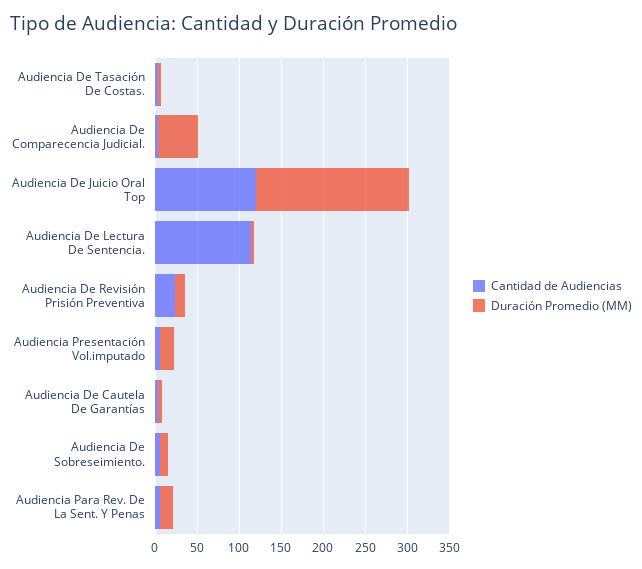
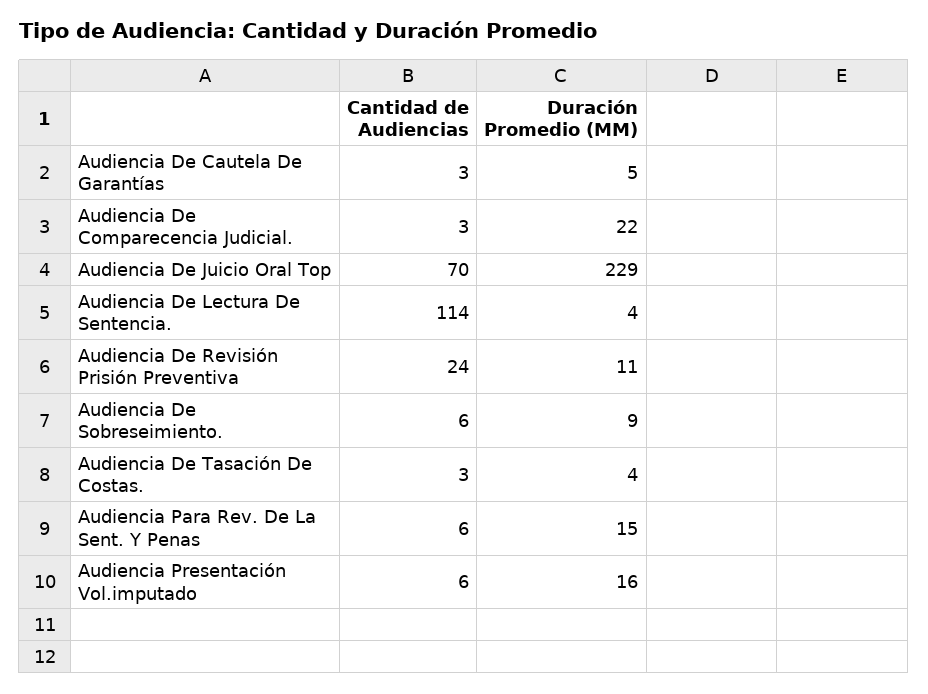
Duración Promedio (MM), Audiencia De Comparecencia Judicial.: 50 -> 22
Cantidad de Audiencias, Audiencia De Juicio Oral Top: 120 -> 70
Duración Promedio (MM), Audiencia De Juicio Oral Top: 180 -> 229

